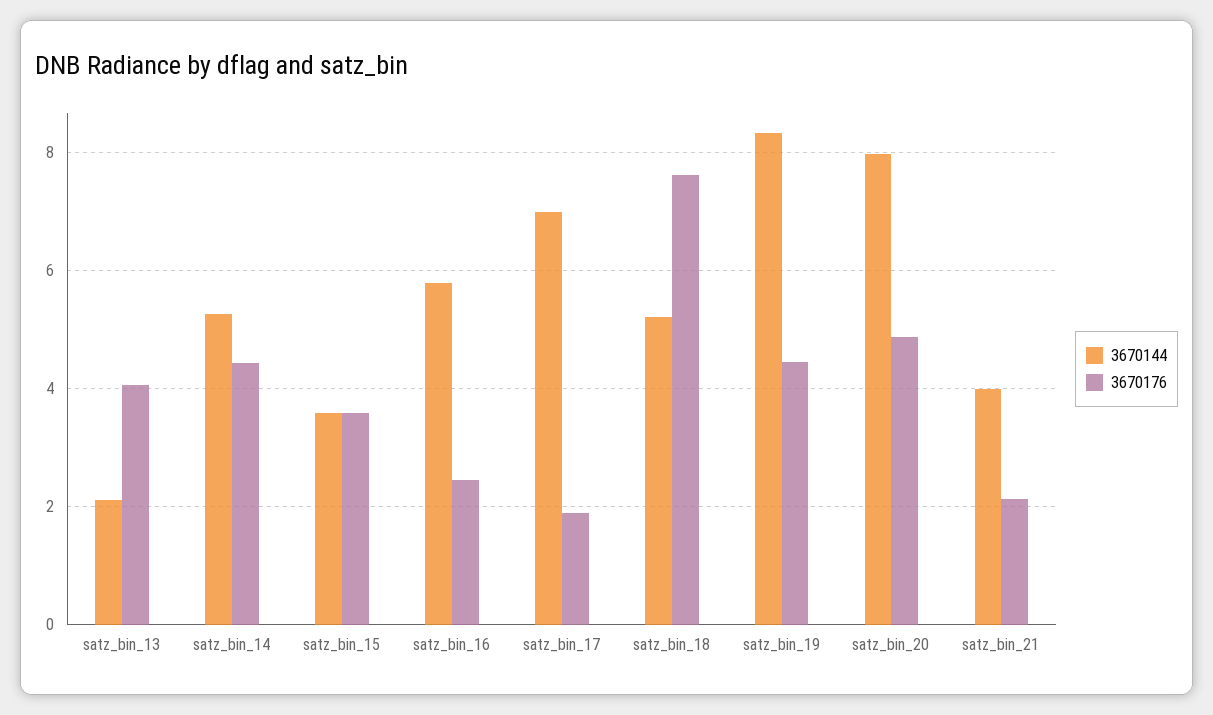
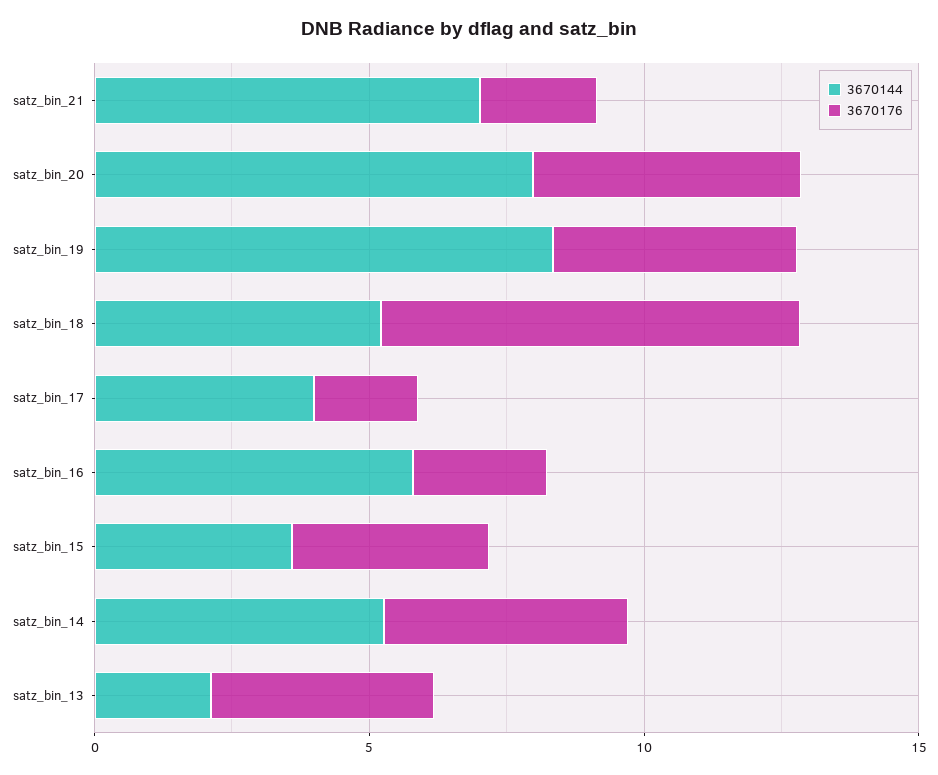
3670144, satz_bin_17: 7 -> 4
3670144, satz_bin_21: 4 -> 7

